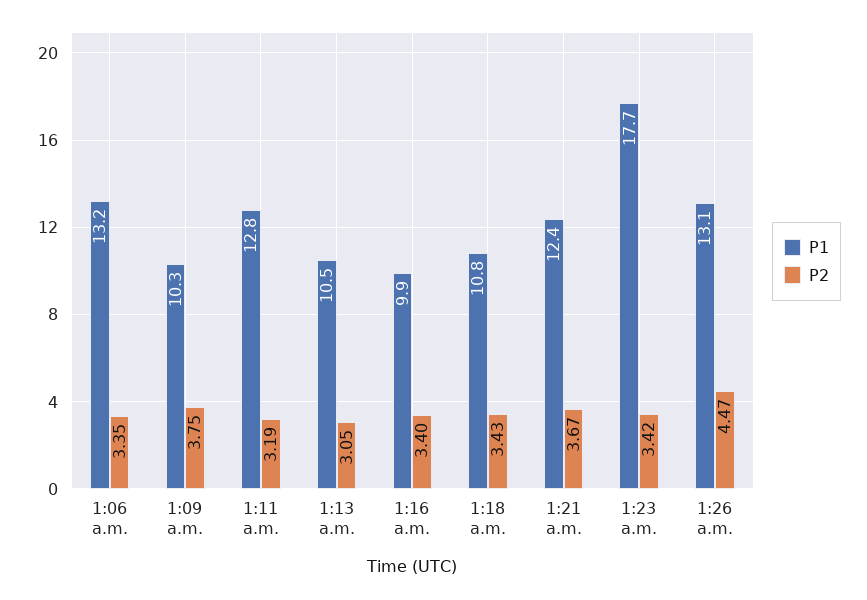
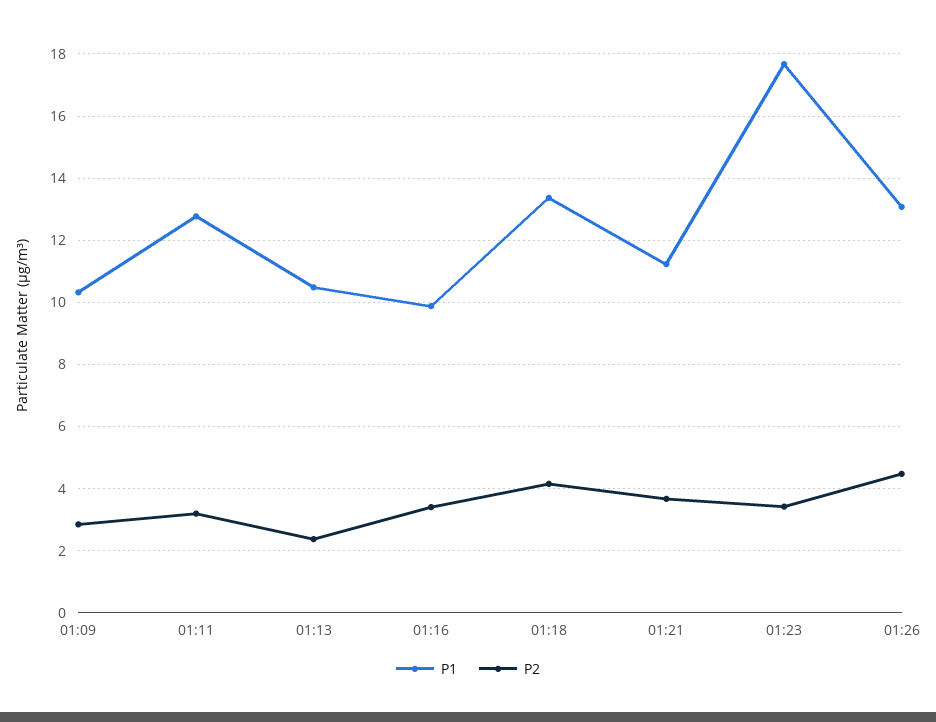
P1, 1:06 a.m.: 13.2 -> none
P2, 1:06 a.m.: 3.35 -> none
P2, 1:09 a.m.: 3.75 -> 2.8
P2, 1:13 a.m.: 3.05 -> 2.4
P1, 1:18 a.m.: 10.8 -> 13.4
P2, 1:18 a.m.: 3.43 -> 4.2
P1, 1:21 a.m.: 12.4 -> 11.2

